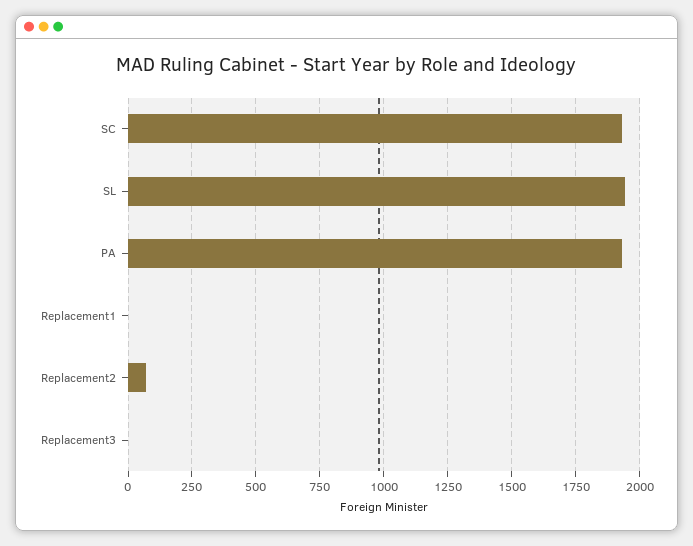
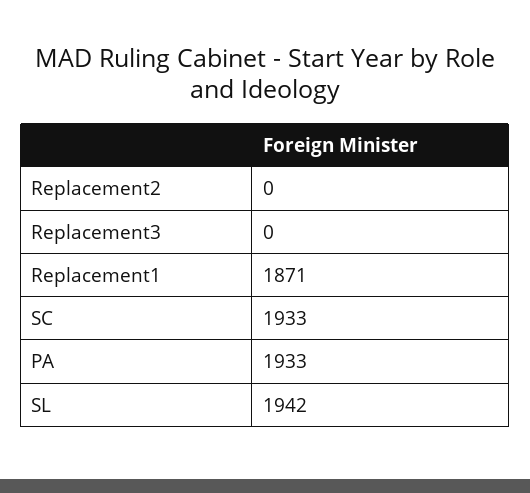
Replacement1: 0 -> 1871
Replacement2: 75 -> 0

